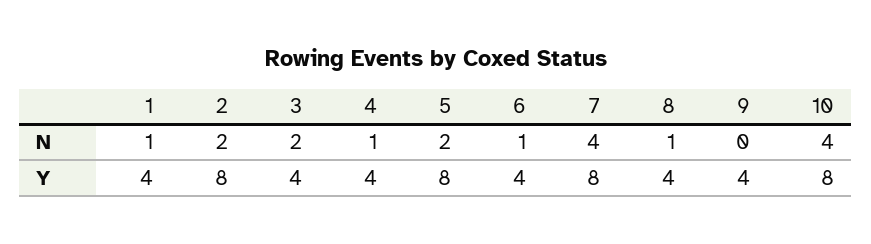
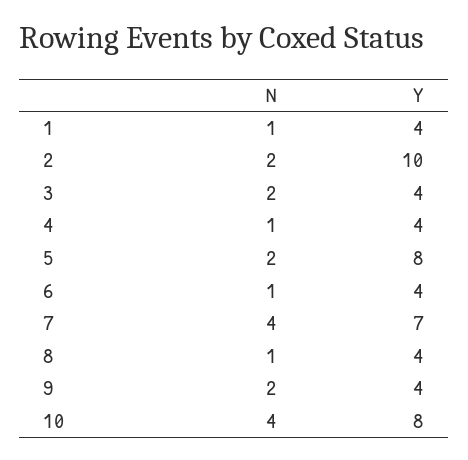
9, N: 0 -> 2
2, Y: 8 -> 10
7, Y: 8 -> 7

